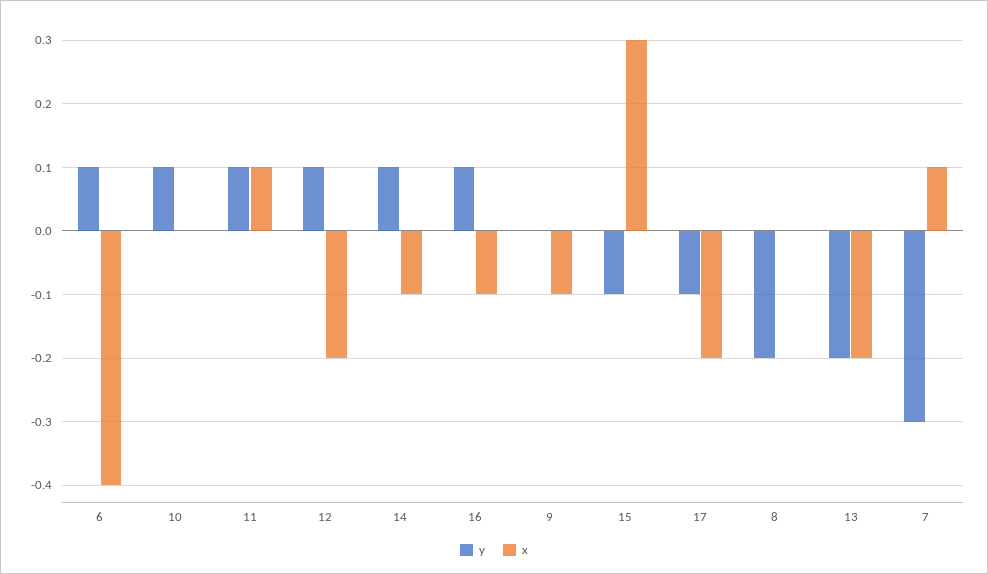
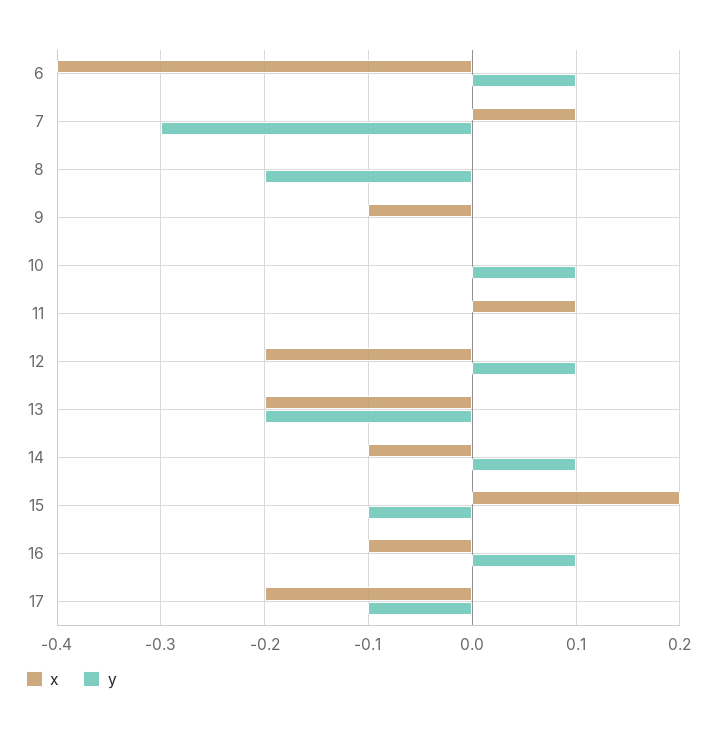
y, 11: 0.1 -> 0
x, 15: 0.3 -> 0.2

